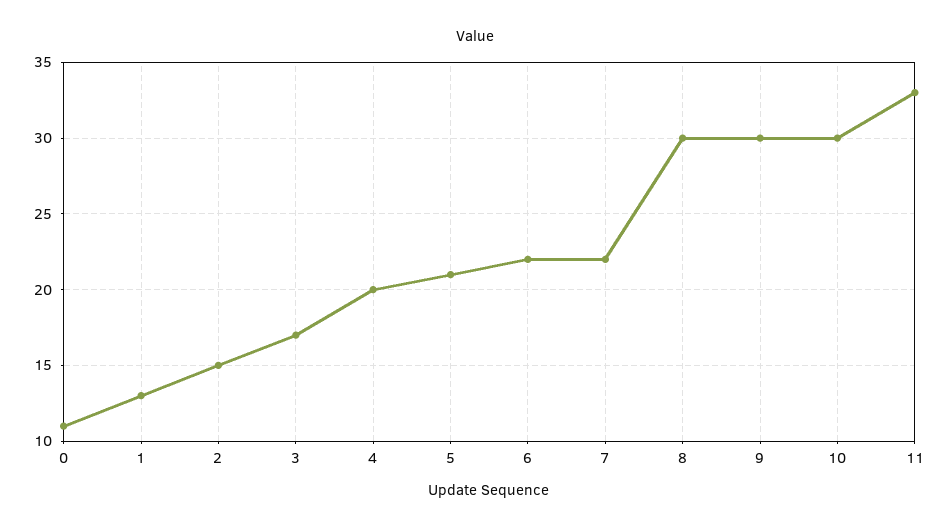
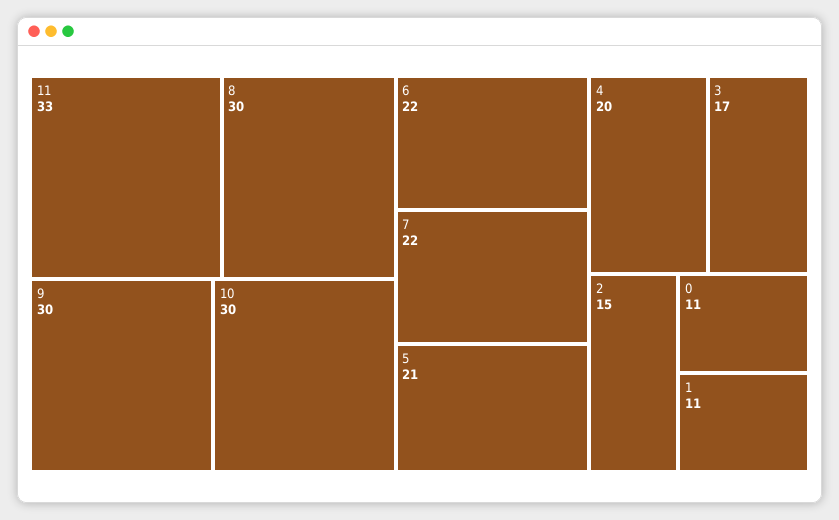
1: 13 -> 11

